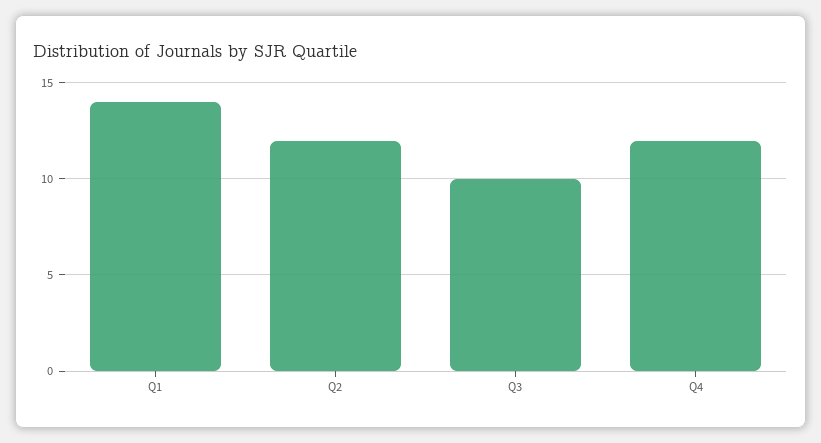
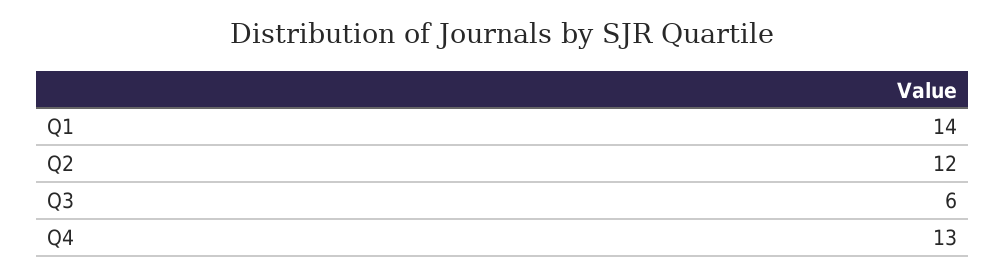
Q3: 10 -> 6
Q4: 12 -> 13

